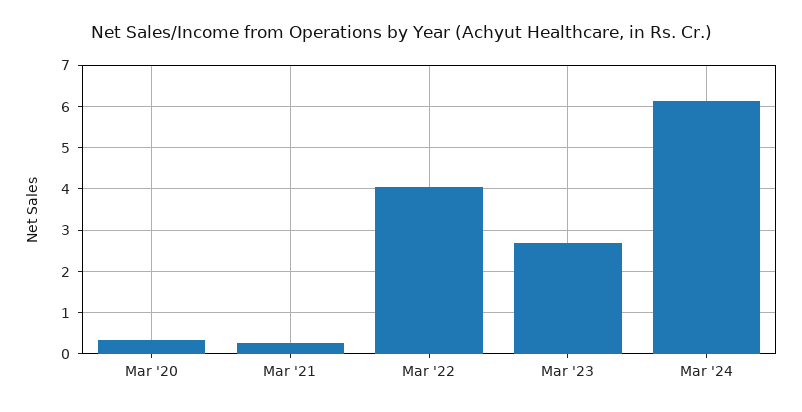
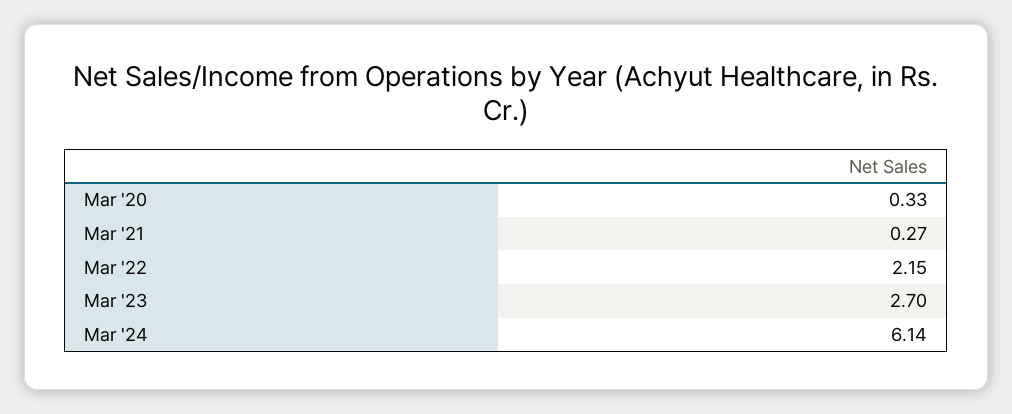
Mar '22: 4 -> 2.15

